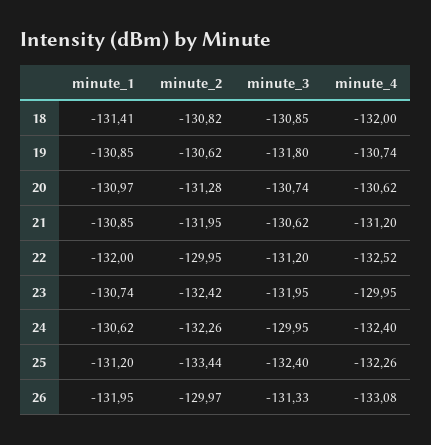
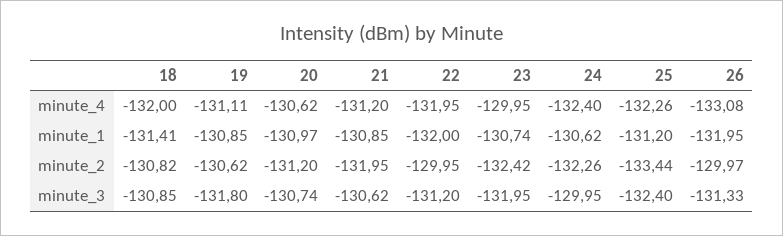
minute_4, 19: -130.74 -> -131.11
minute_2, 20: -131.28 -> -131.2
minute_4, 22: -132.52 -> -131.95

